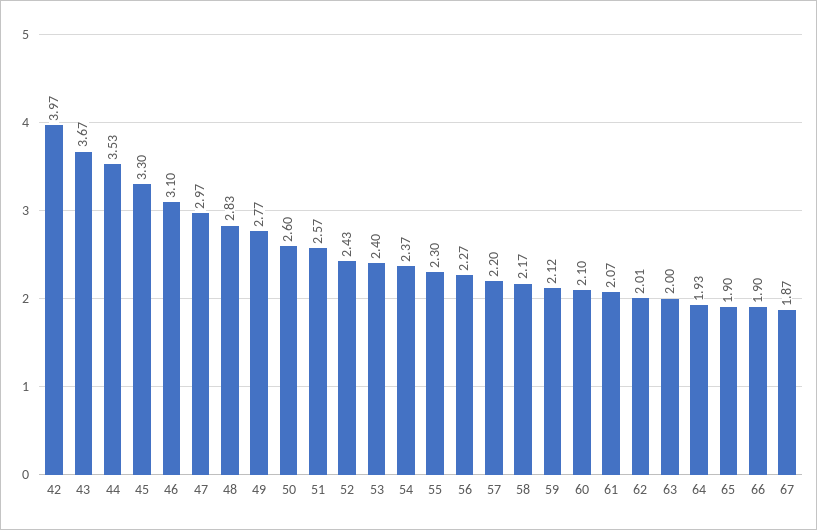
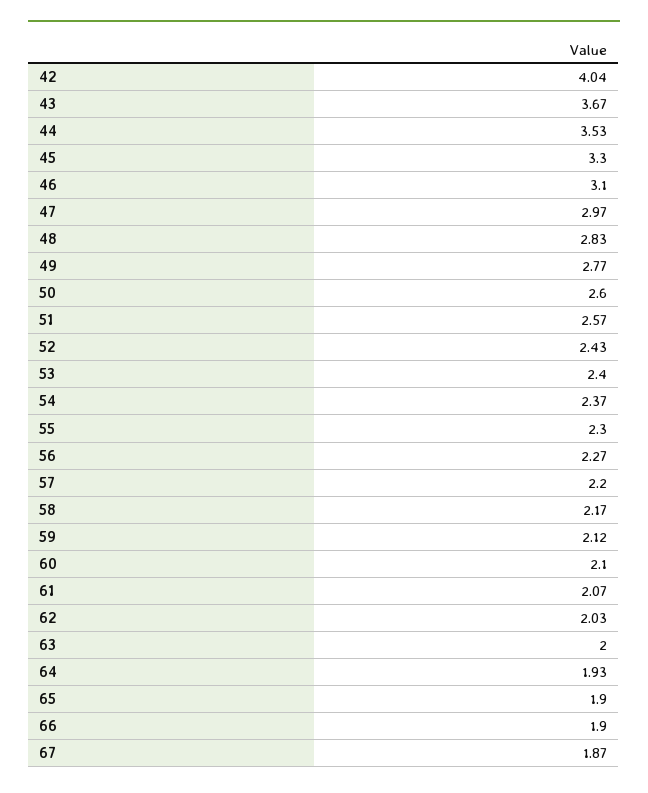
42: 3.97 -> 4.04
62: 2.01 -> 2.03

